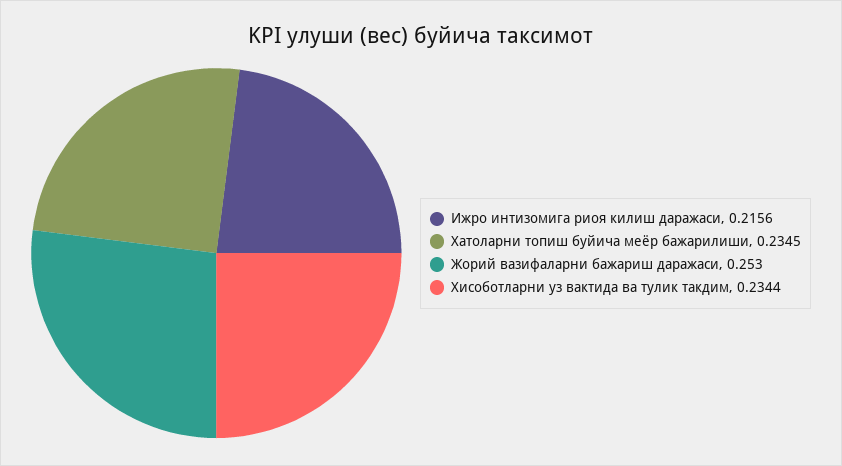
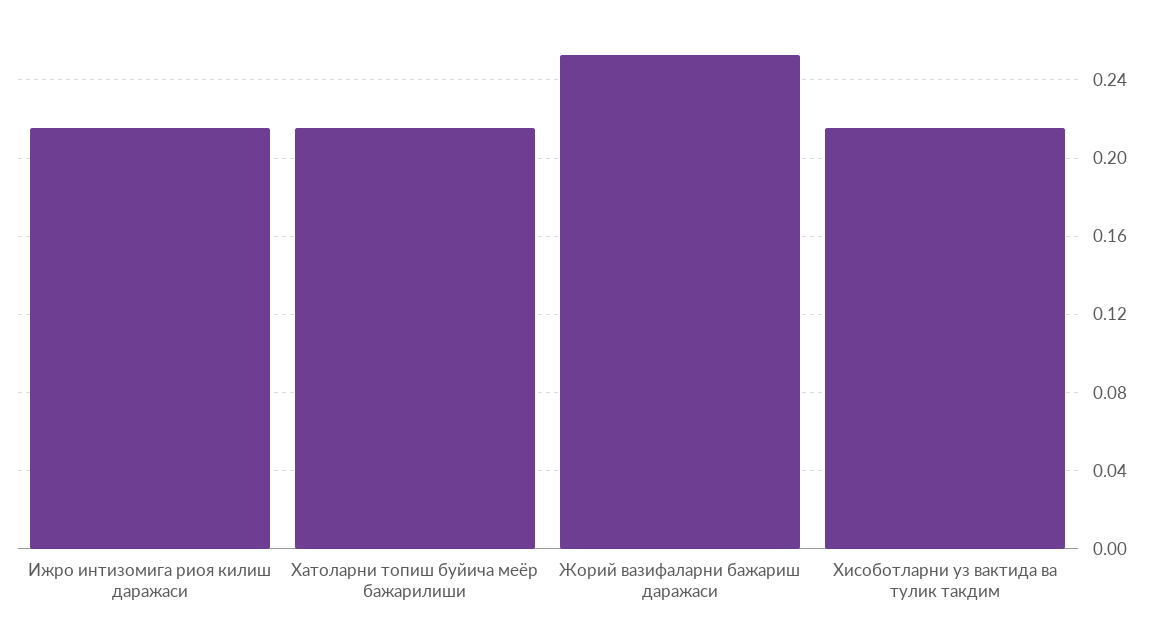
Хатоларни топиш буйича меёр бажарилиши: 0.2345 -> 0.215
Хисоботларни уз вактида ва тулик такдим: 0.2344 -> 0.215

